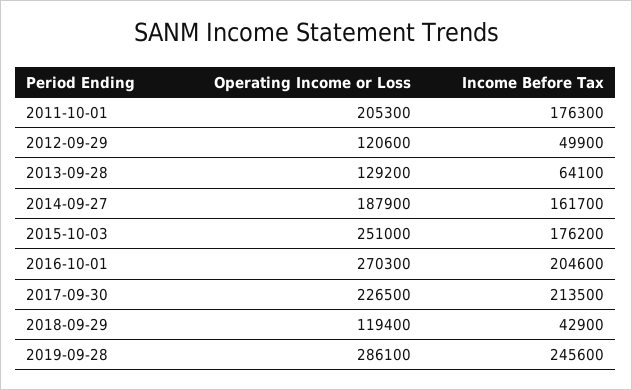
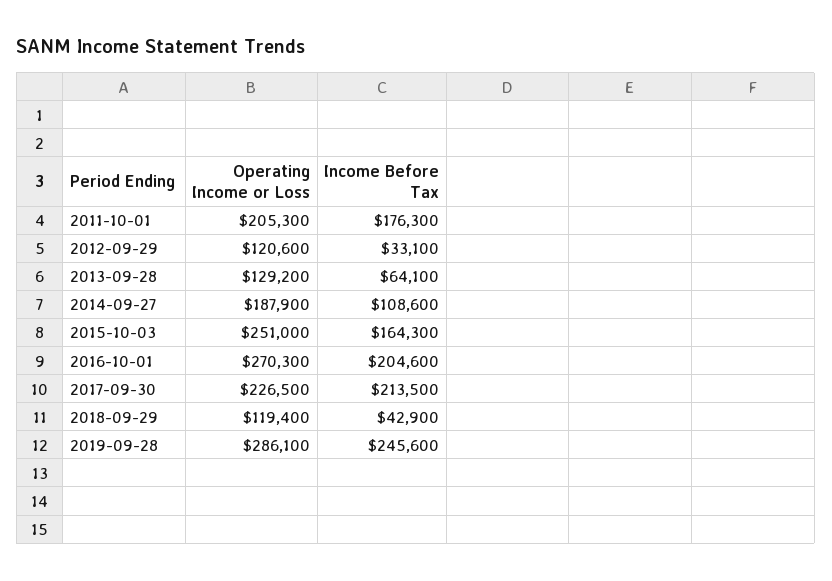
Income Before Tax, 2012-09-29: 49900 -> 33100
Income Before Tax, 2014-09-27: 161700 -> 108600
Income Before Tax, 2015-10-03: 176200 -> 164300

